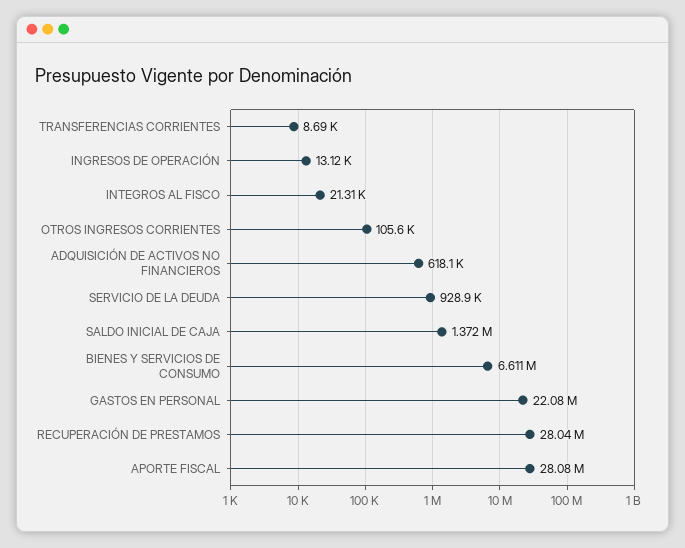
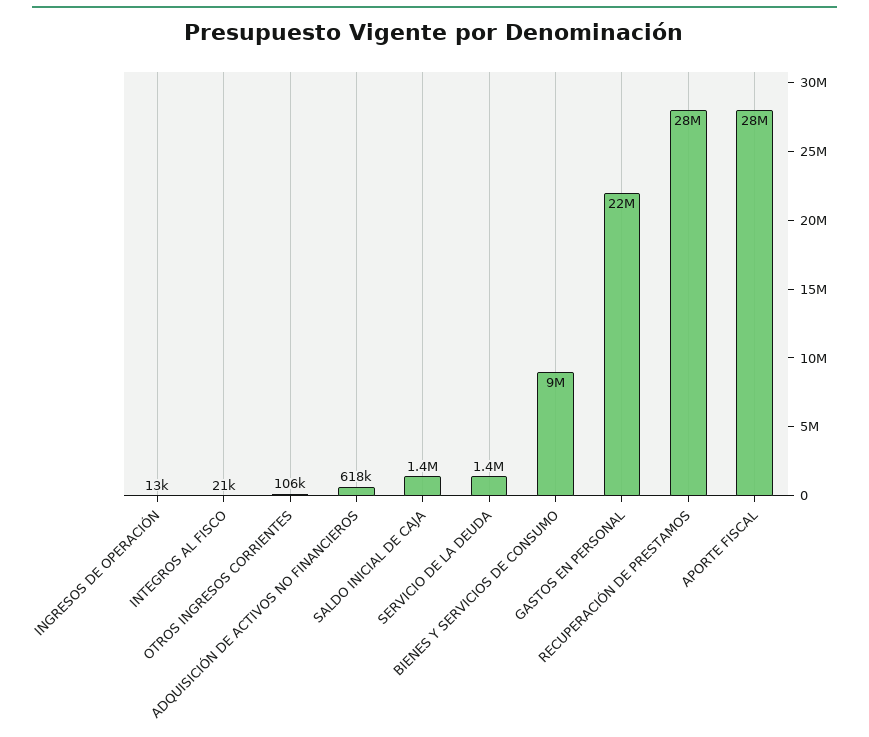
TRANSFERENCIAS CORRIENTES: 8690 -> none
SERVICIO DE LA DEUDA: 928900 -> 1400000
BIENES Y SERVICIOS DE CONSUMO: 6611000 -> 9000000

